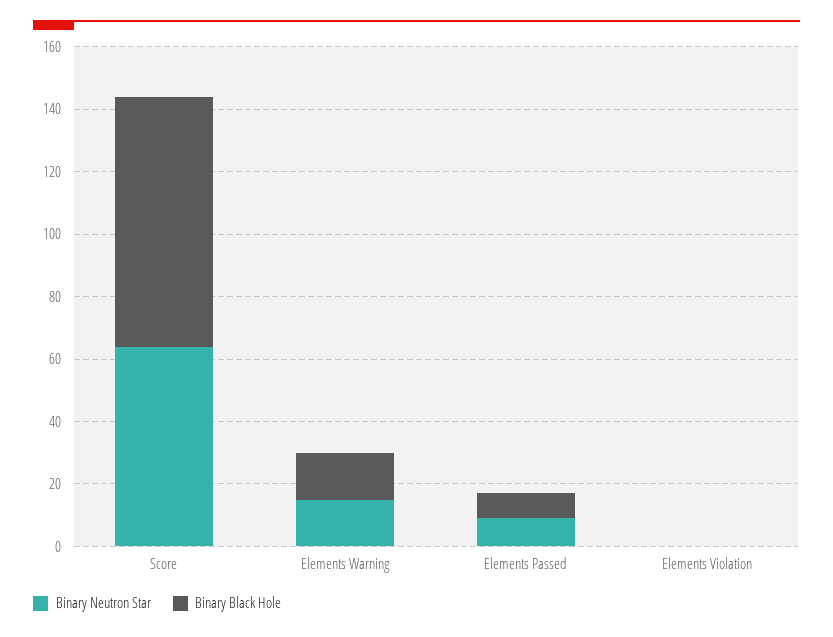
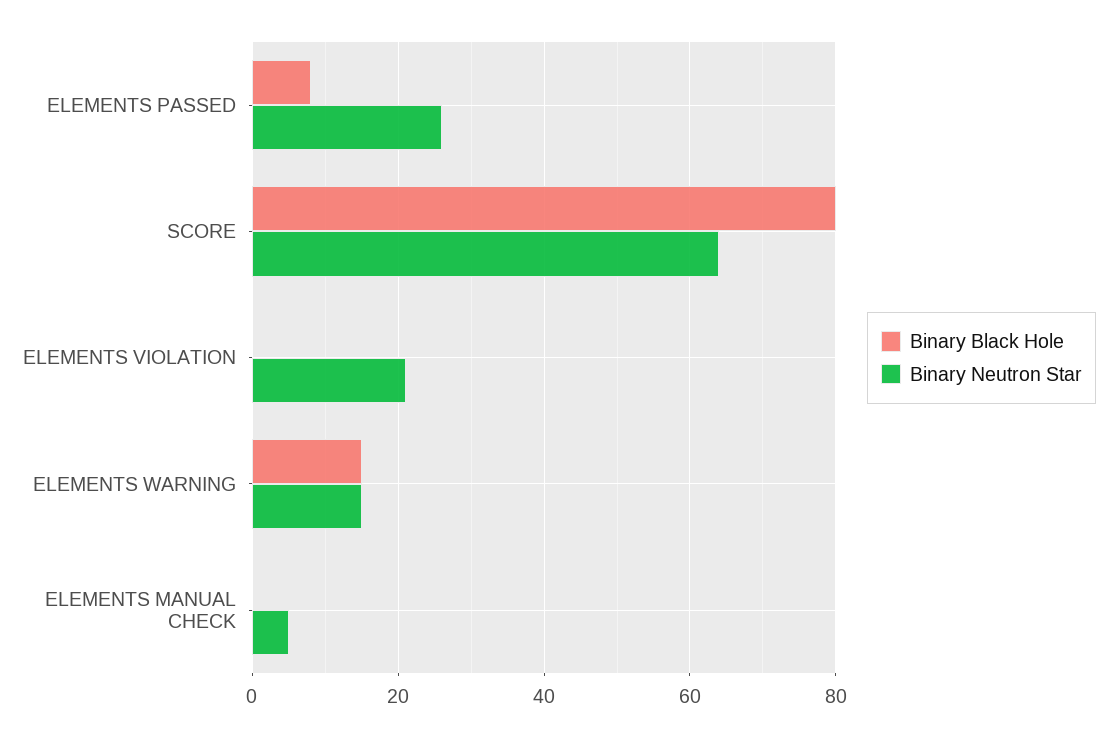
Binary Neutron Star, Elements Passed: 10 -> 25
Binary Neutron Star, Elements Violation: 0 -> 20
Binary Black Hole, ELEMENTS MANUAL CHECK: none -> 0
Binary Neutron Star, ELEMENTS MANUAL CHECK: none -> 5

